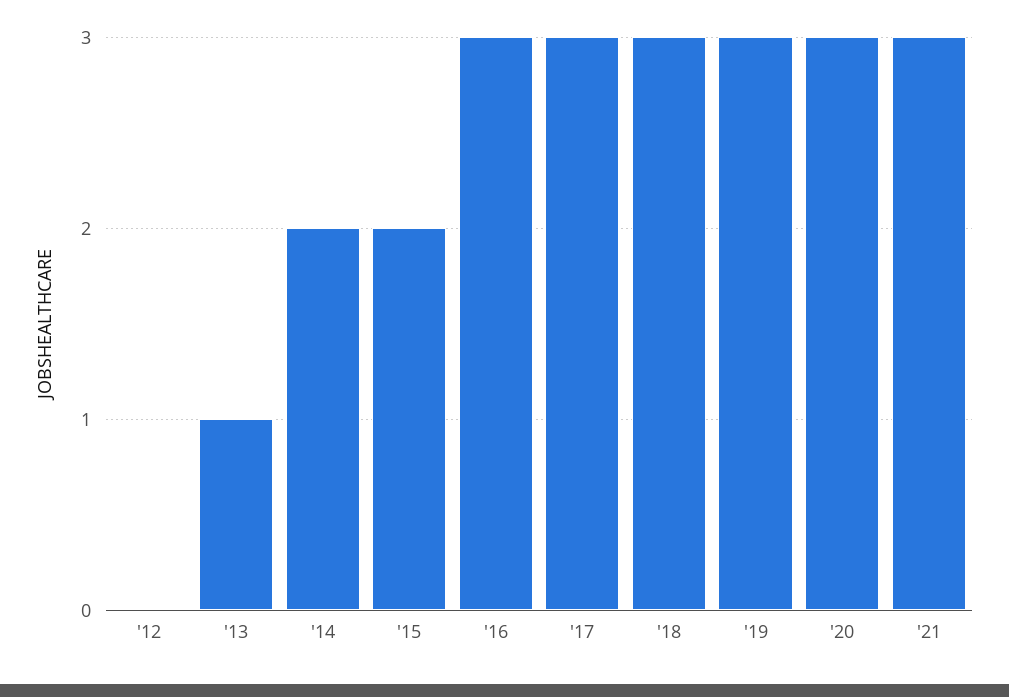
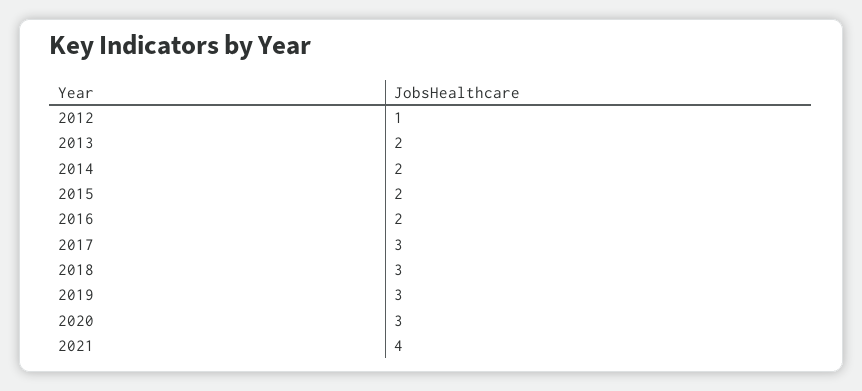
'12: 0 -> 1
'13: 1 -> 2
'16: 3 -> 2
'21: 3 -> 4

